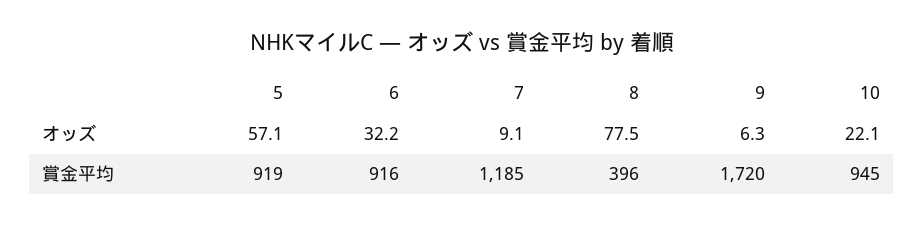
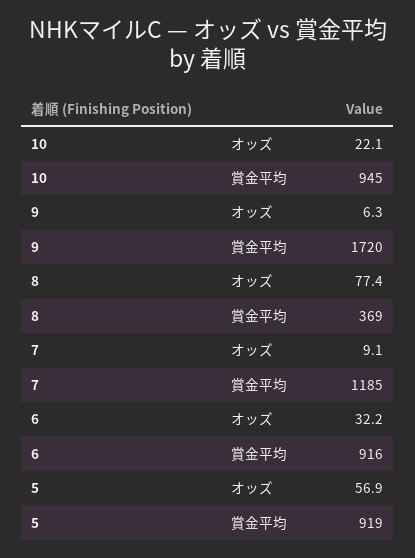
5, オッズ: 57.1 -> 56.9
8, オッズ: 77.5 -> 77.4
8, 賞金平均: 396 -> 369

